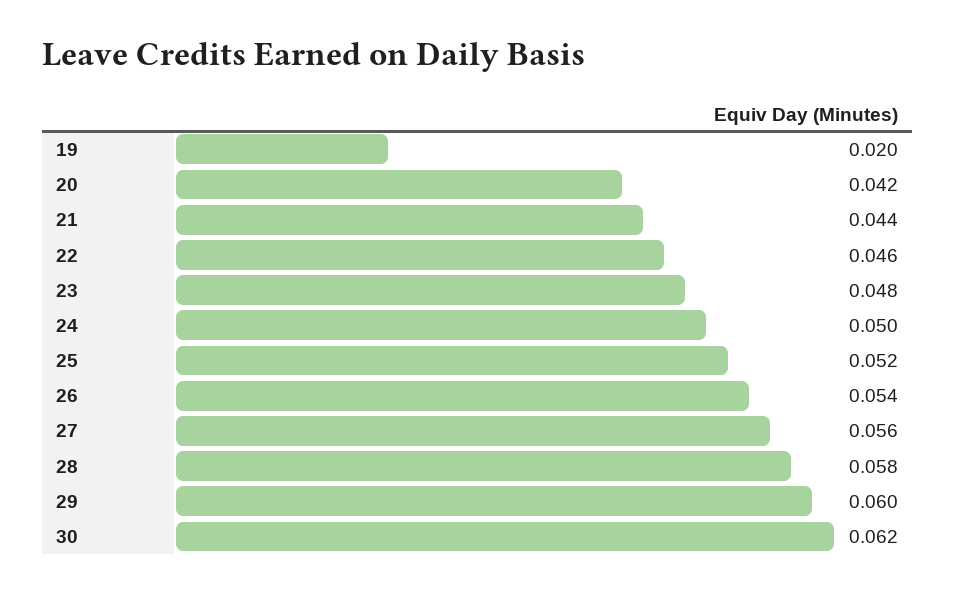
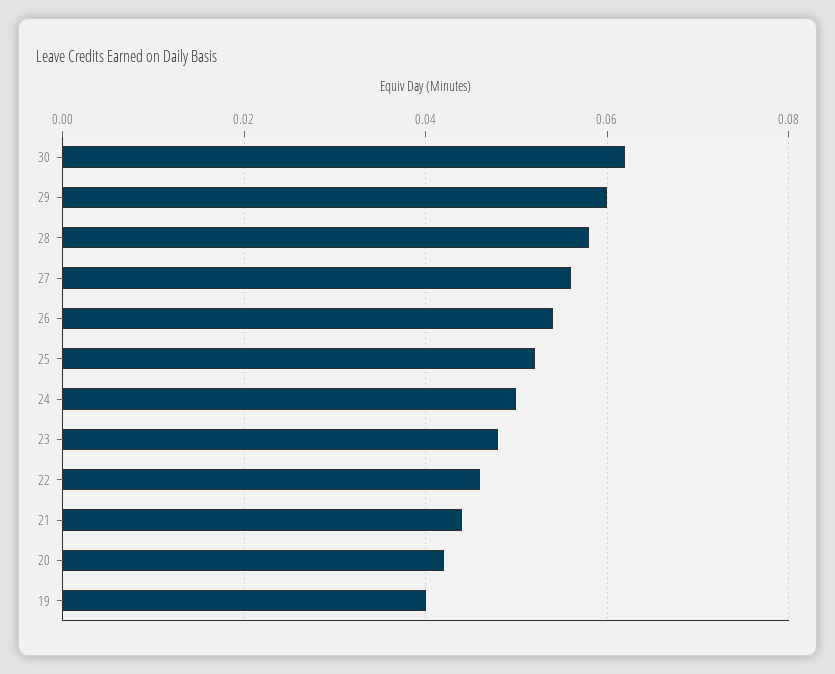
19: 0.02 -> 0.04

